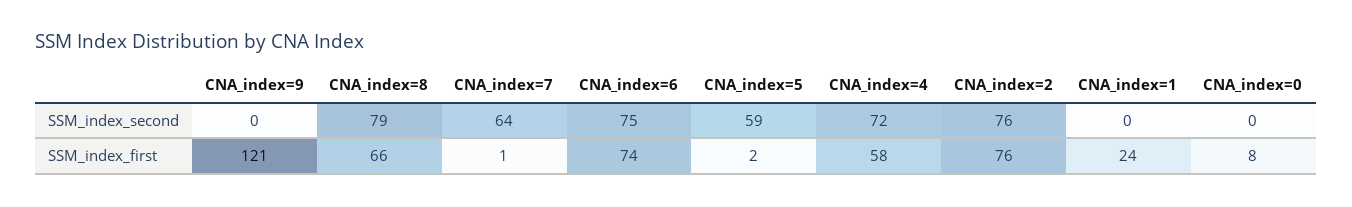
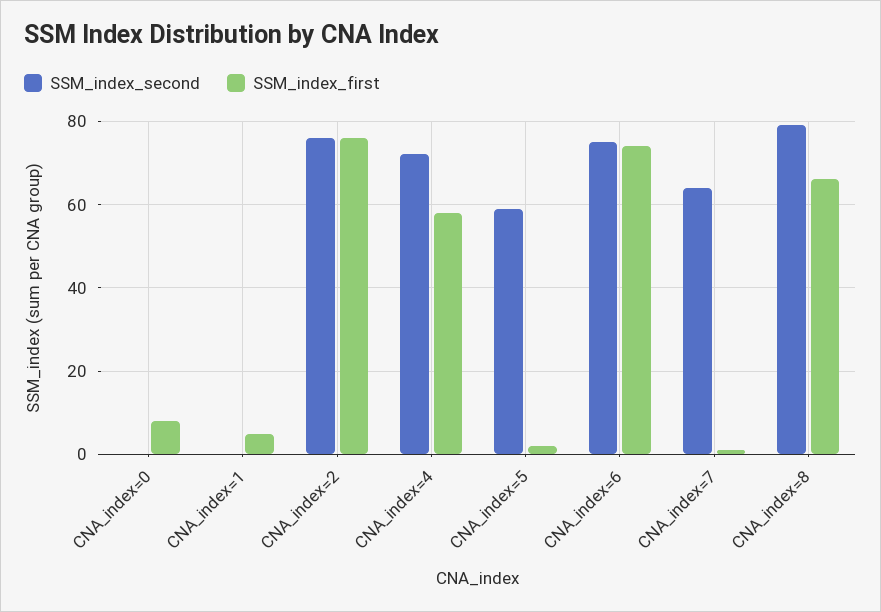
SSM_index_second, CNA_index=9: 0 -> none
SSM_index_first, CNA_index=9: 121 -> none
SSM_index_first, CNA_index=1: 24 -> 5

